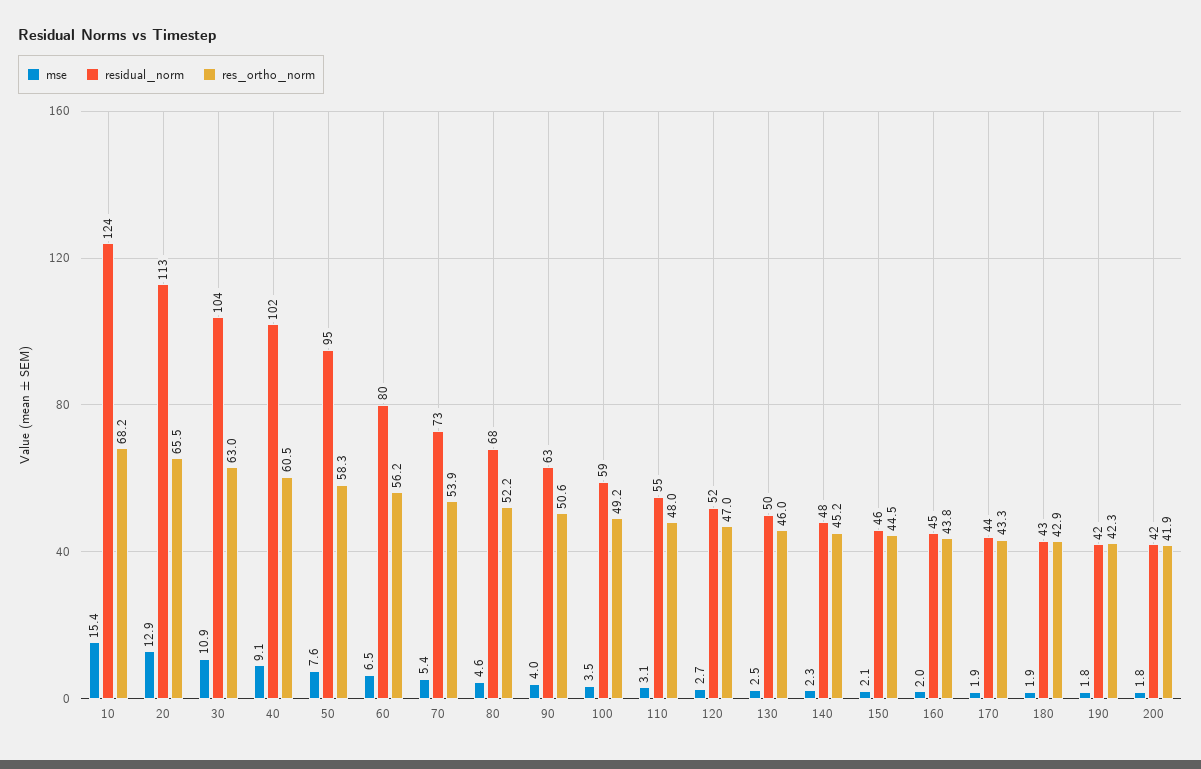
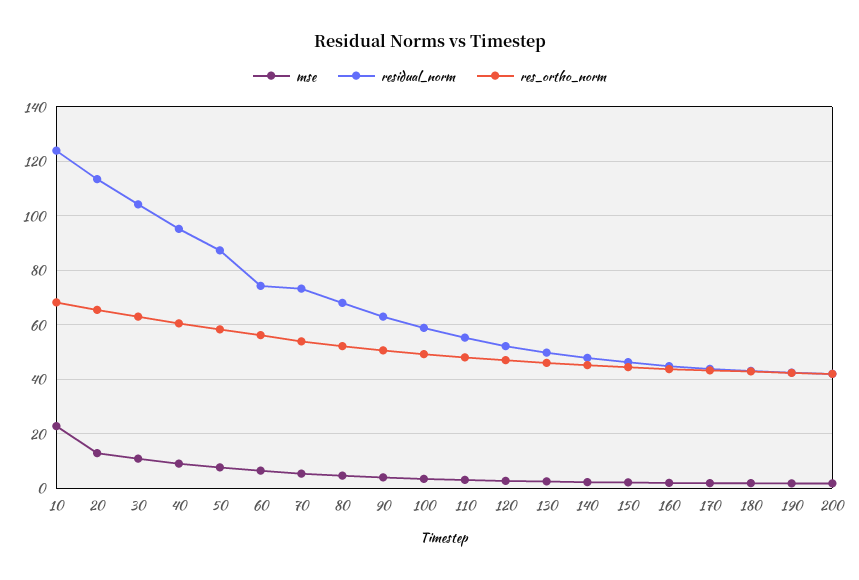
mse, 10: 15.4 -> 22.5
residual_norm, 40: 102 -> 95
residual_norm, 50: 95 -> 87.5
residual_norm, 60: 80 -> 75

